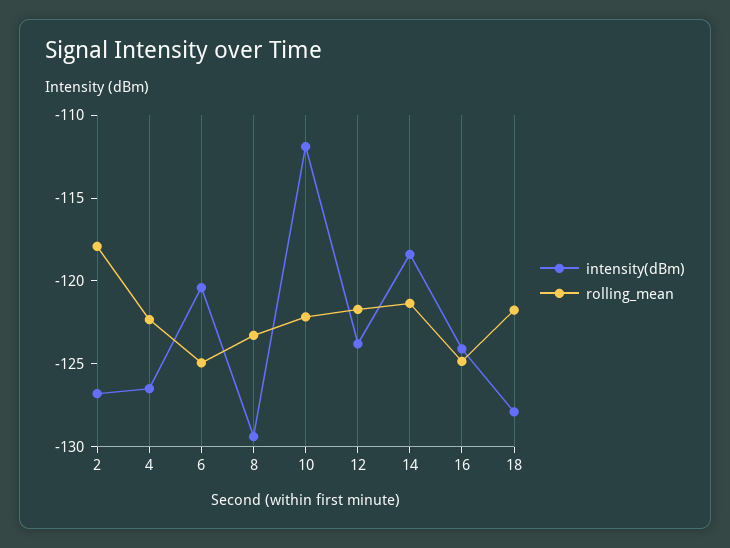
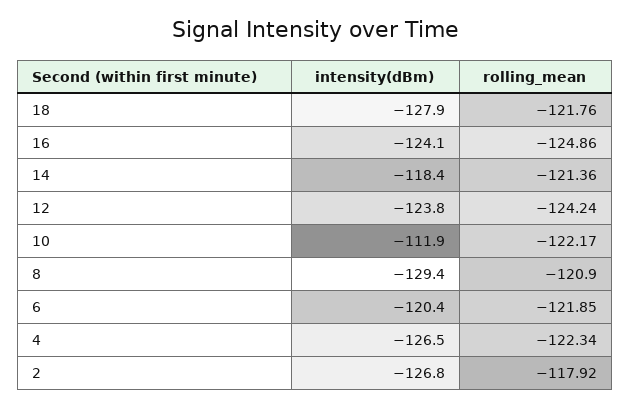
rolling_mean, 6: -125 -> -121.85
rolling_mean, 8: -123 -> -120.9
rolling_mean, 12: -122 -> -124.24

